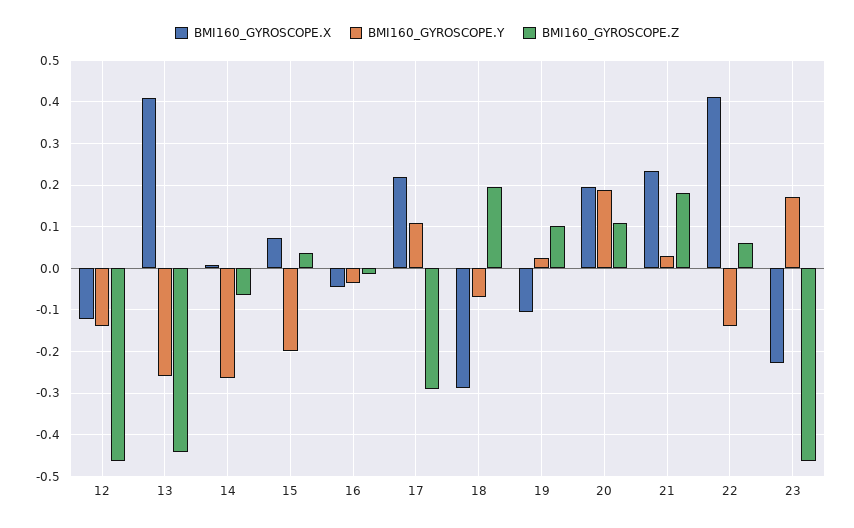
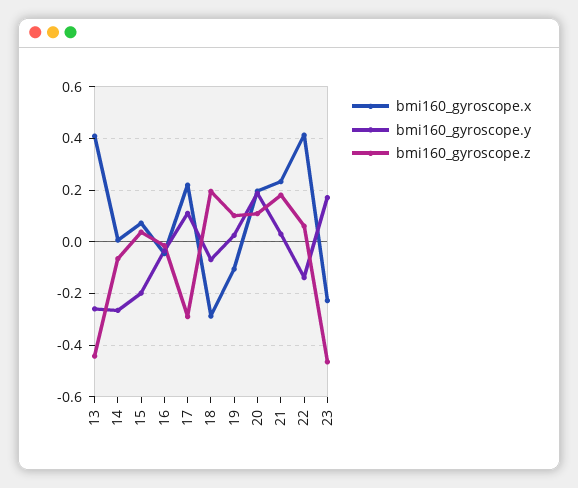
BMI160_GYROSCOPE.X, 12: -0.12 -> none
BMI160_GYROSCOPE.Y, 12: -0.14 -> none
BMI160_GYROSCOPE.Z, 12: -0.46 -> none

